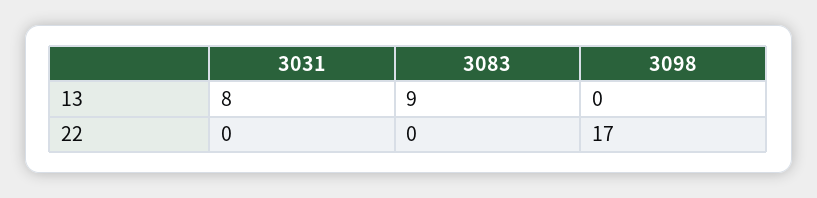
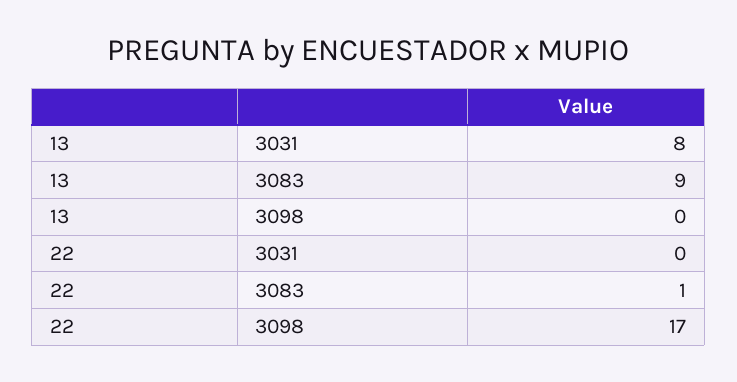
3083, 22: 0 -> 1

